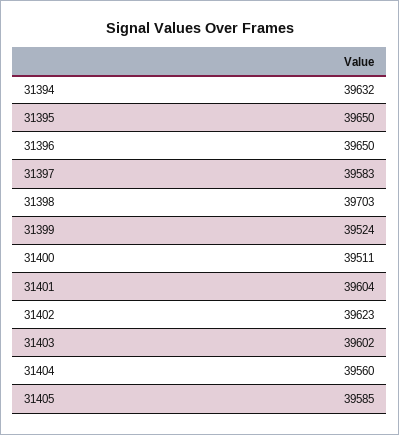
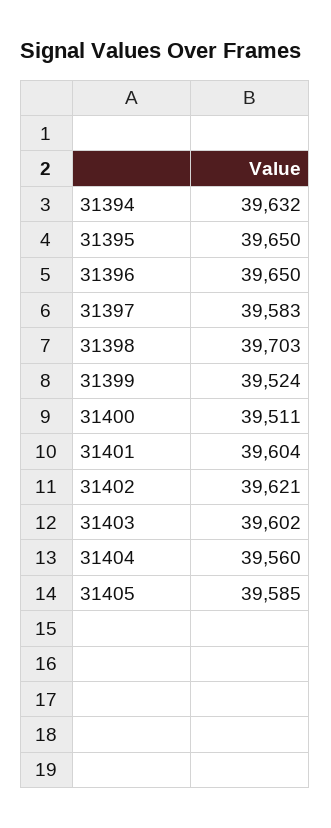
31402: 39623 -> 39621

